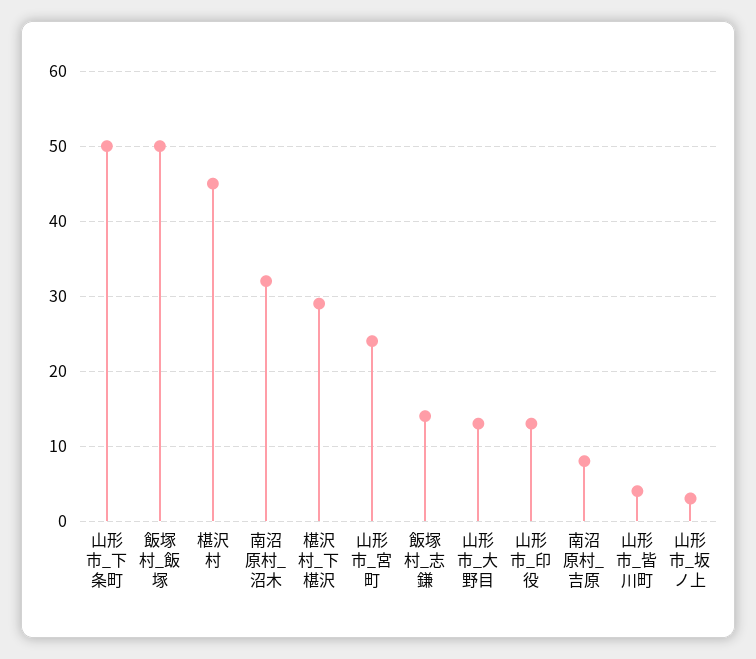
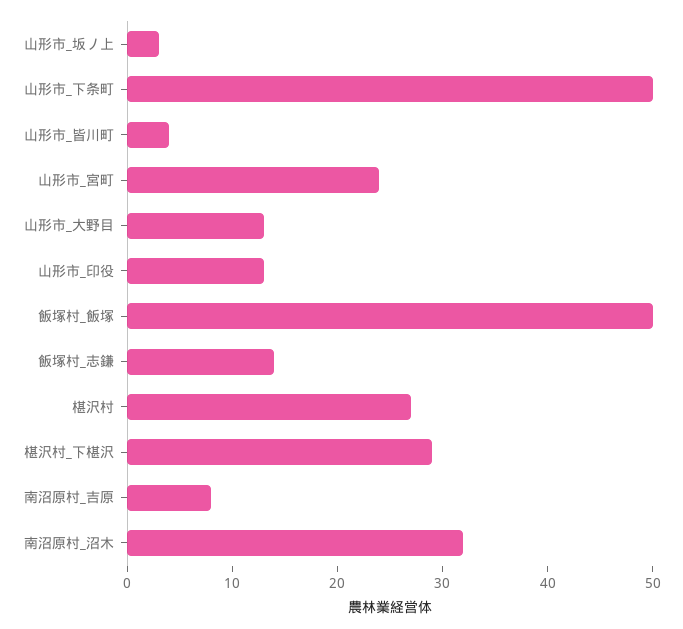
椹沢村: 45 -> 27

